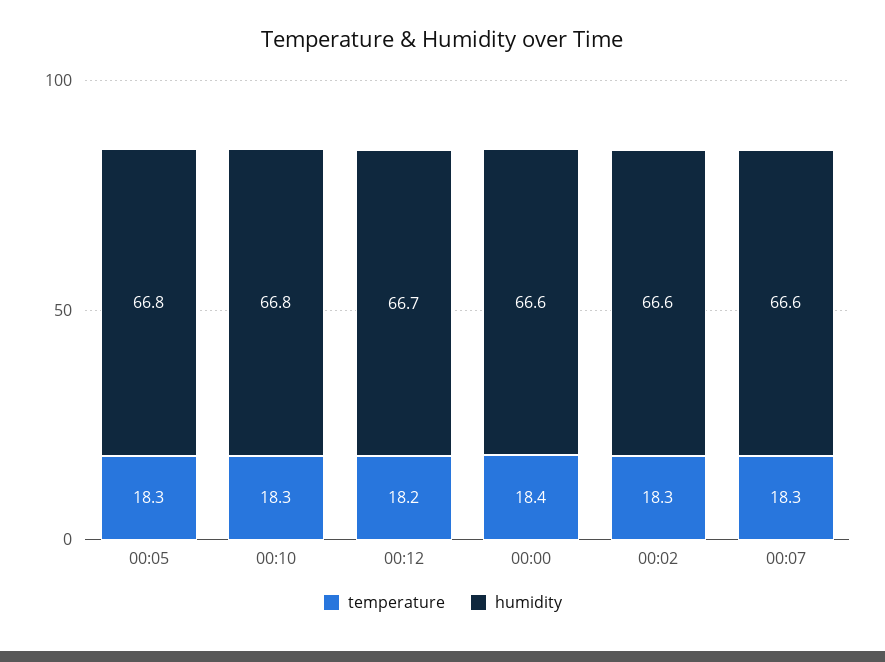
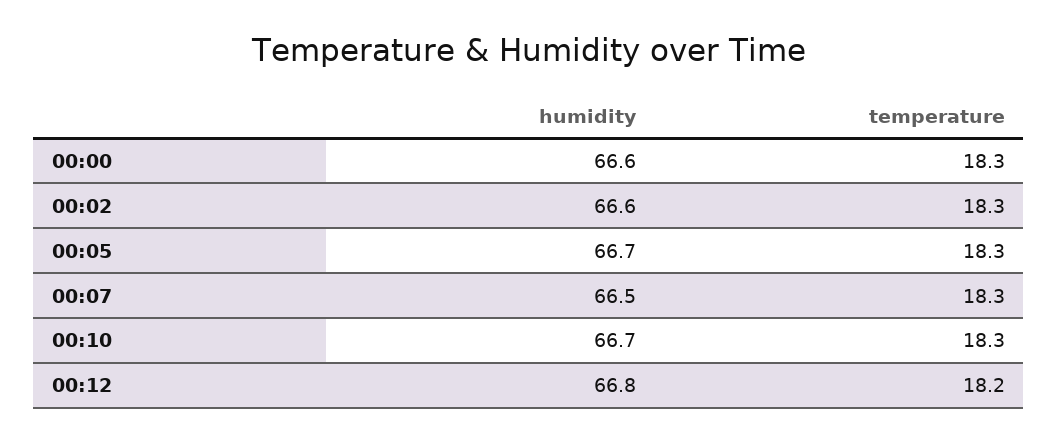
humidity, 00:05: 66.8 -> 66.7
humidity, 00:10: 66.8 -> 66.7
humidity, 00:12: 66.7 -> 66.8
temperature, 00:00: 18.4 -> 18.3
humidity, 00:07: 66.6 -> 66.5

